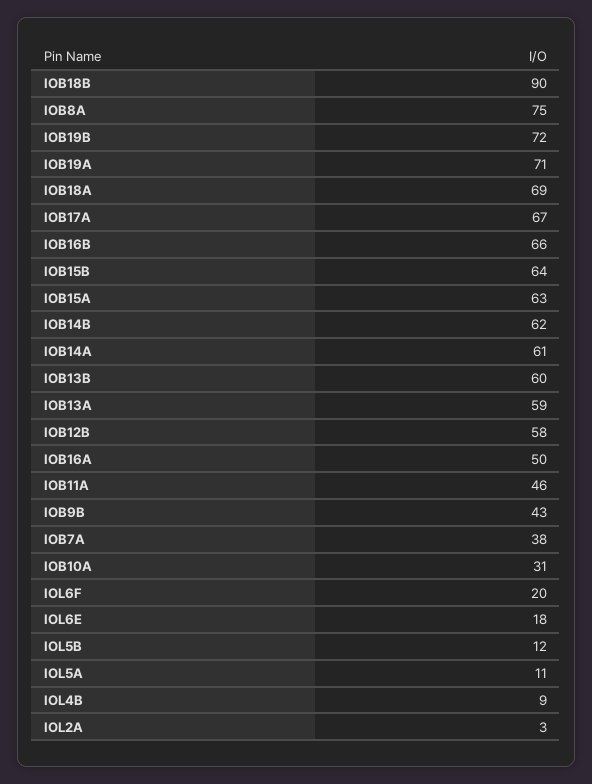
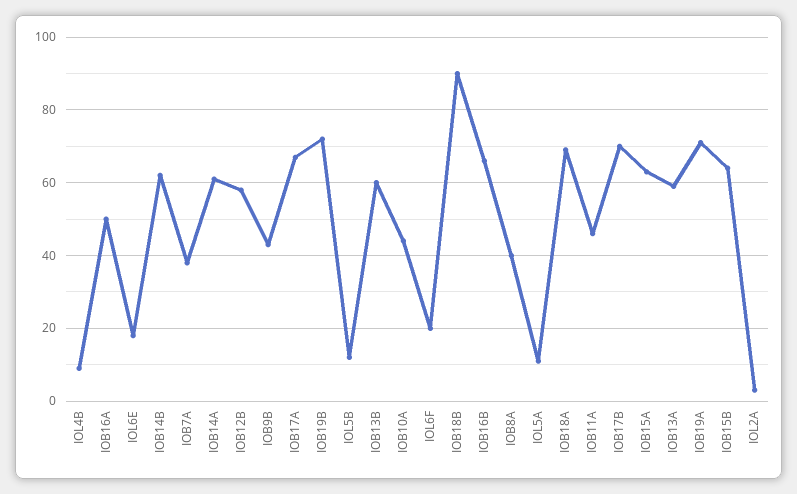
IOB8A: 75 -> 40
IOB10A: 31 -> 45
IOB17B: none -> 70

